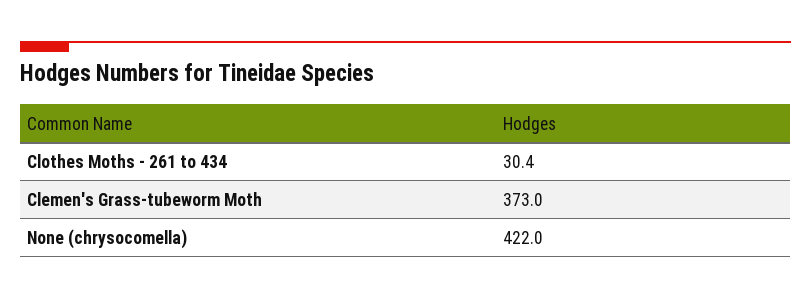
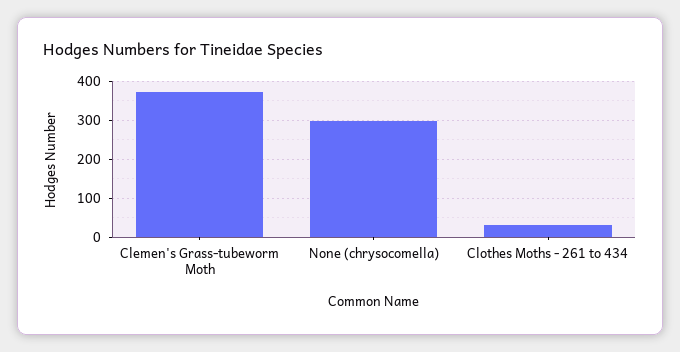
None (chrysocomella): 422 -> 300

